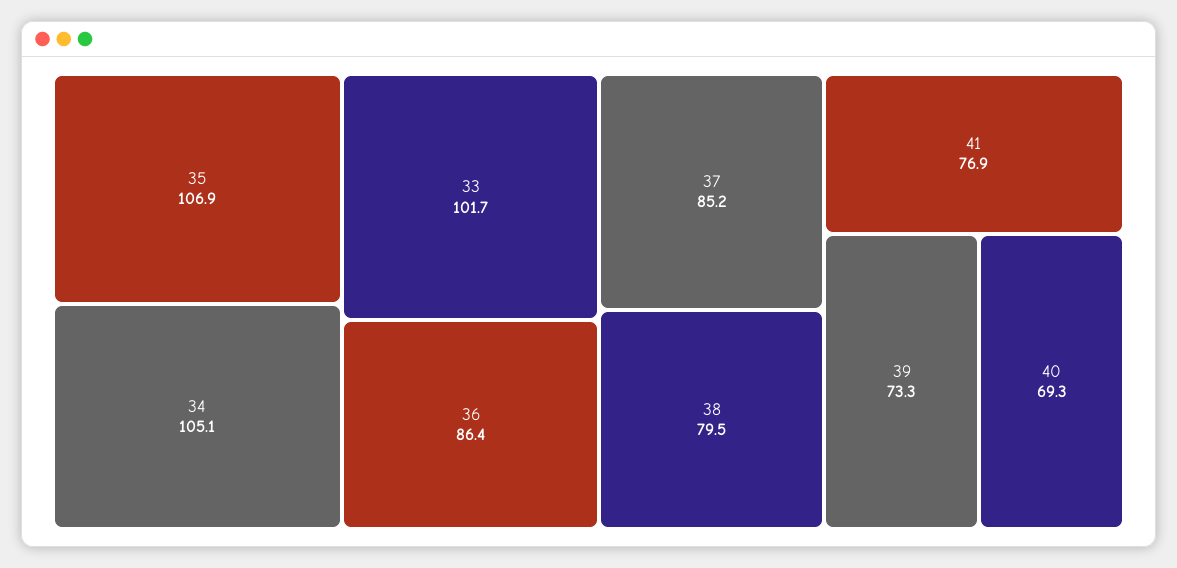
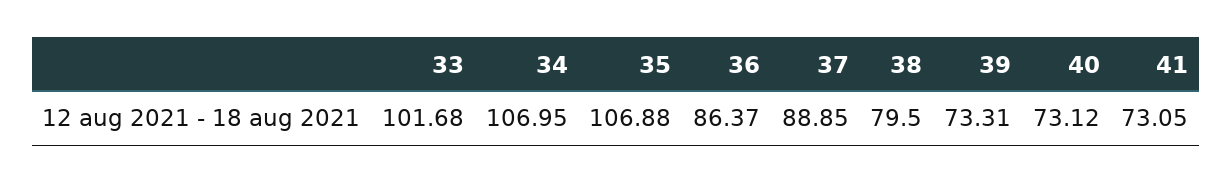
34: 105.1 -> 106.95
37: 85.2 -> 88.85
41: 76.9 -> 73.05
40: 69.3 -> 73.12

